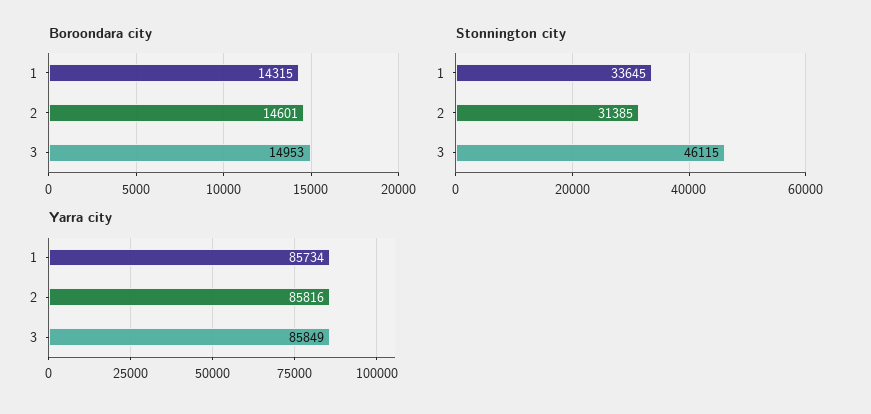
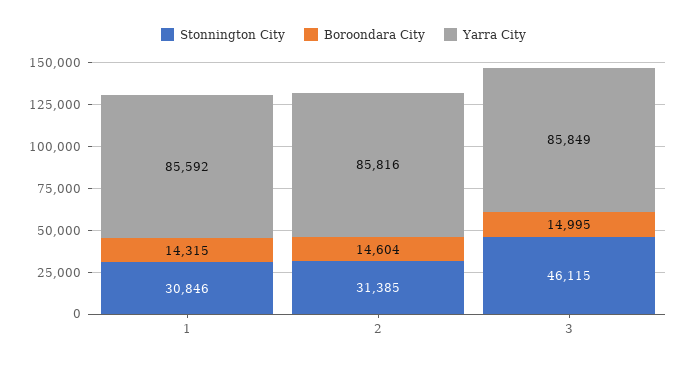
Boroondara city, 2: 14601 -> 14604
Boroondara city, 3: 14953 -> 14995
Stonnington city, 1: 33645 -> 30846
Yarra city, 1: 85734 -> 85592

